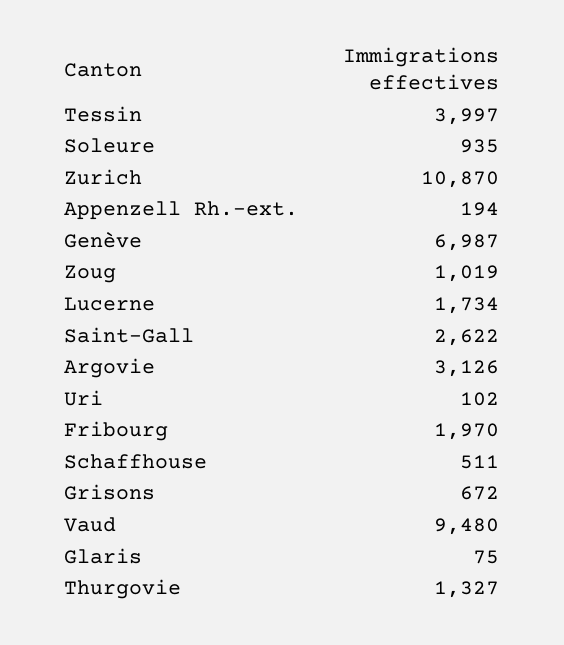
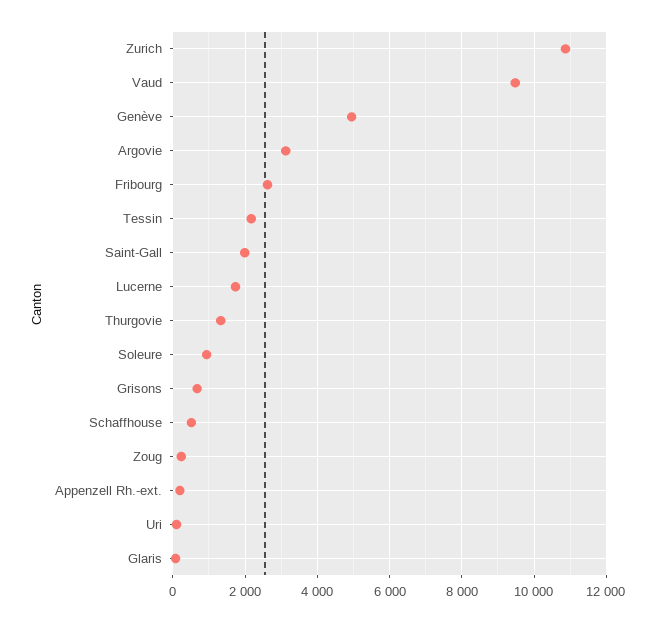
Tessin: 3997 -> 2200
Genève: 6987 -> 5000
Zoug: 1019 -> 200
Saint-Gall: 2622 -> 2000
Fribourg: 1970 -> 2600

